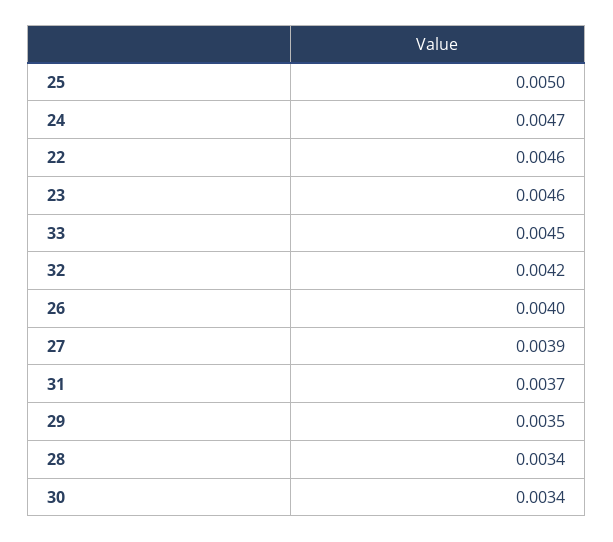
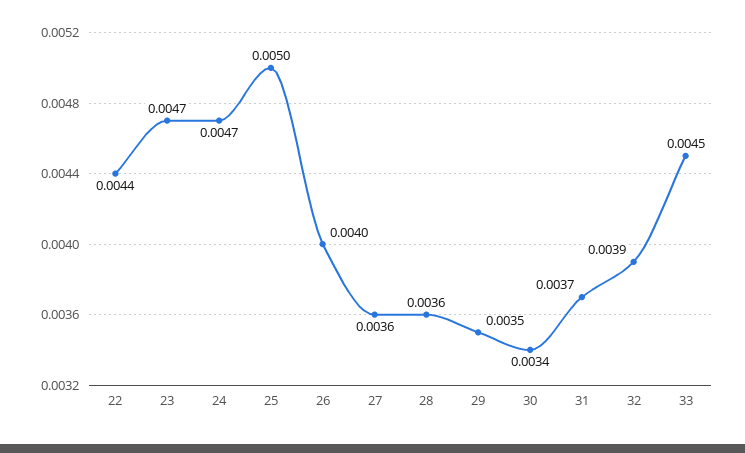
22: 0.0046 -> 0.0044
23: 0.0046 -> 0.0047
32: 0.0042 -> 0.0039
27: 0.0039 -> 0.0036
28: 0.0034 -> 0.0036

